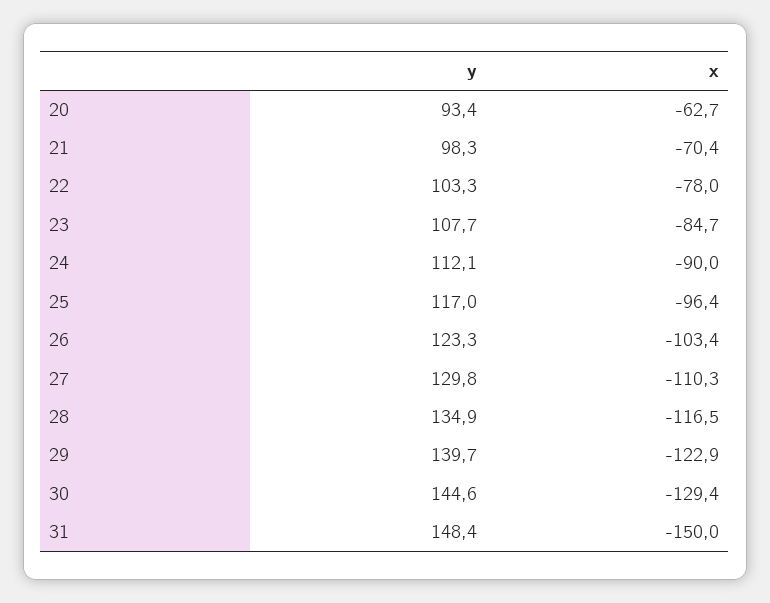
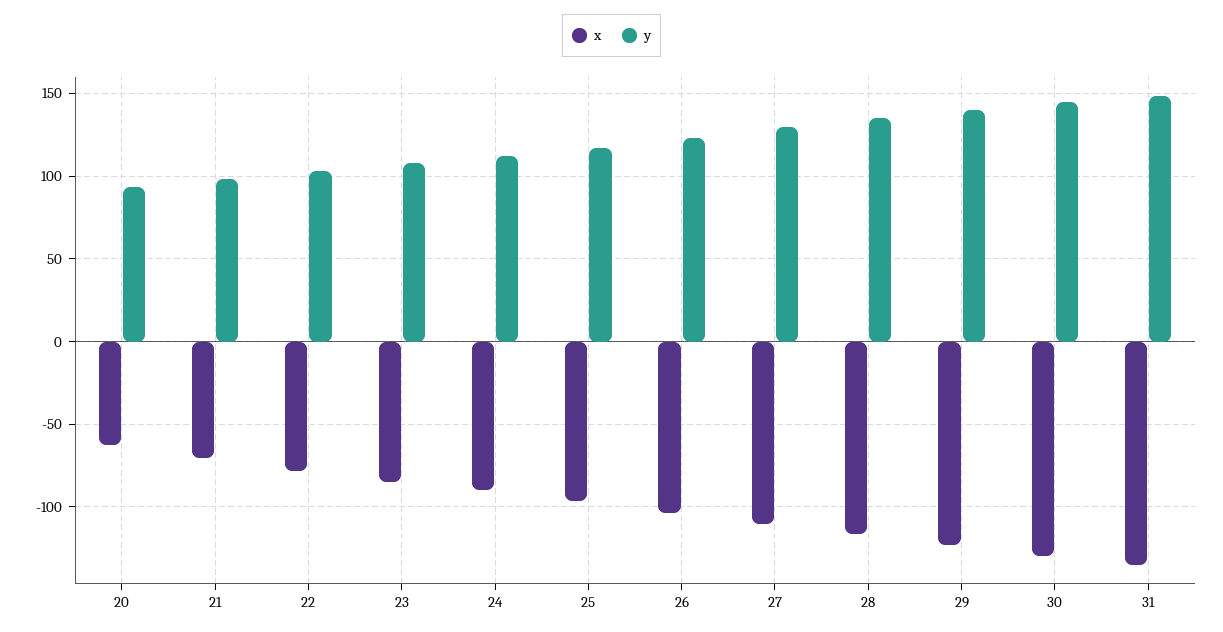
x, 31: -150 -> -135

